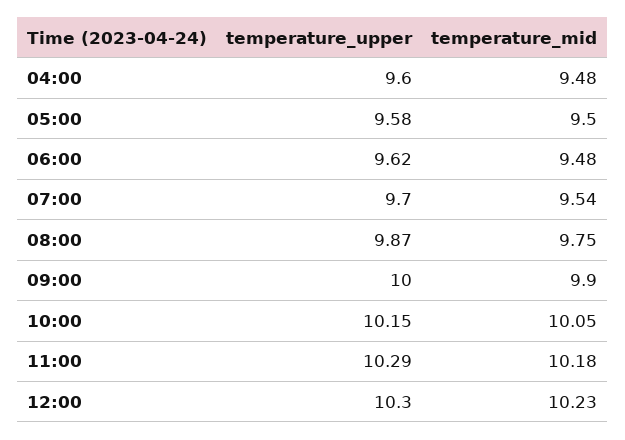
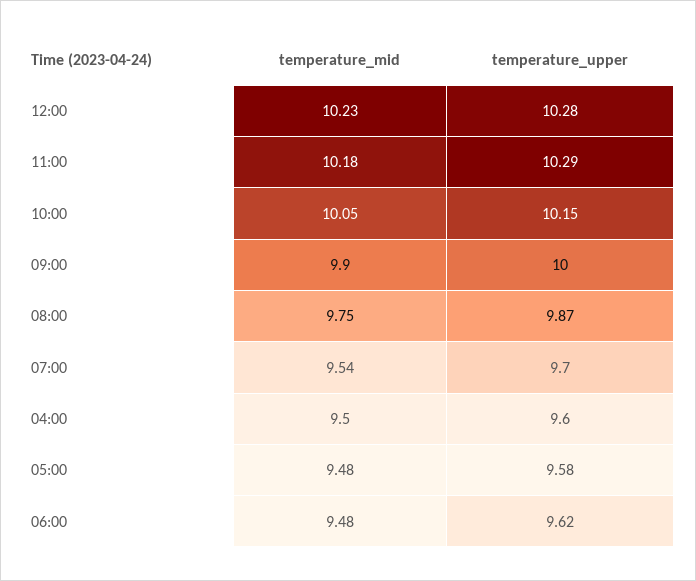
temperature_mid, 04:00: 9.48 -> 9.5
temperature_mid, 05:00: 9.5 -> 9.48
temperature_upper, 12:00: 10.3 -> 10.28

